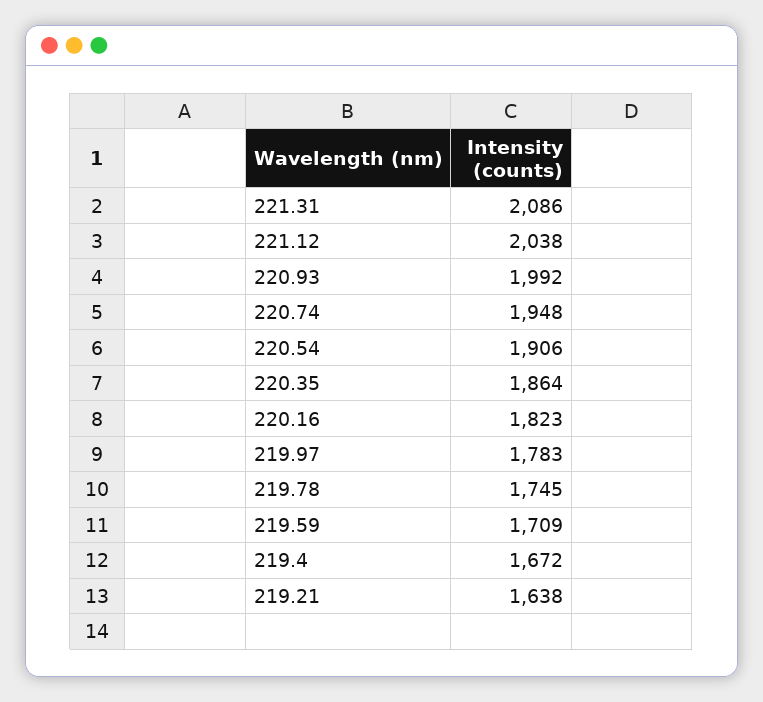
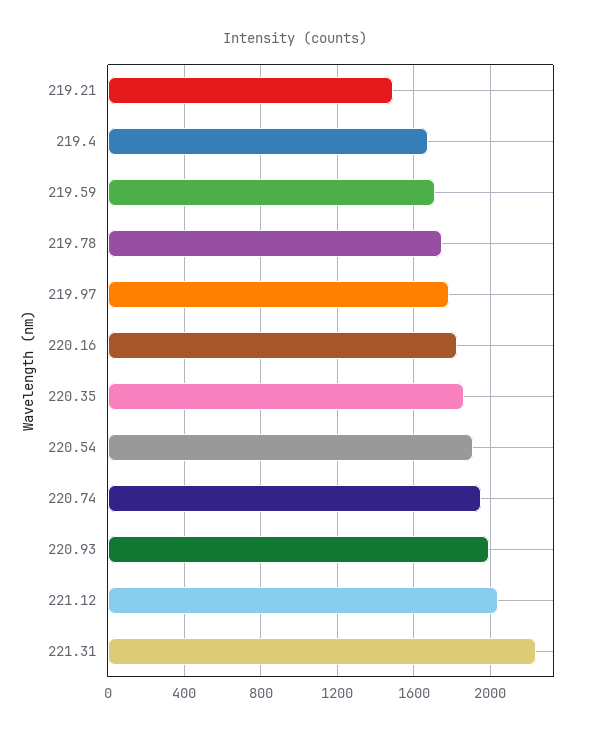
221.31: 2086 -> 2250
219.21: 1638 -> 1500

